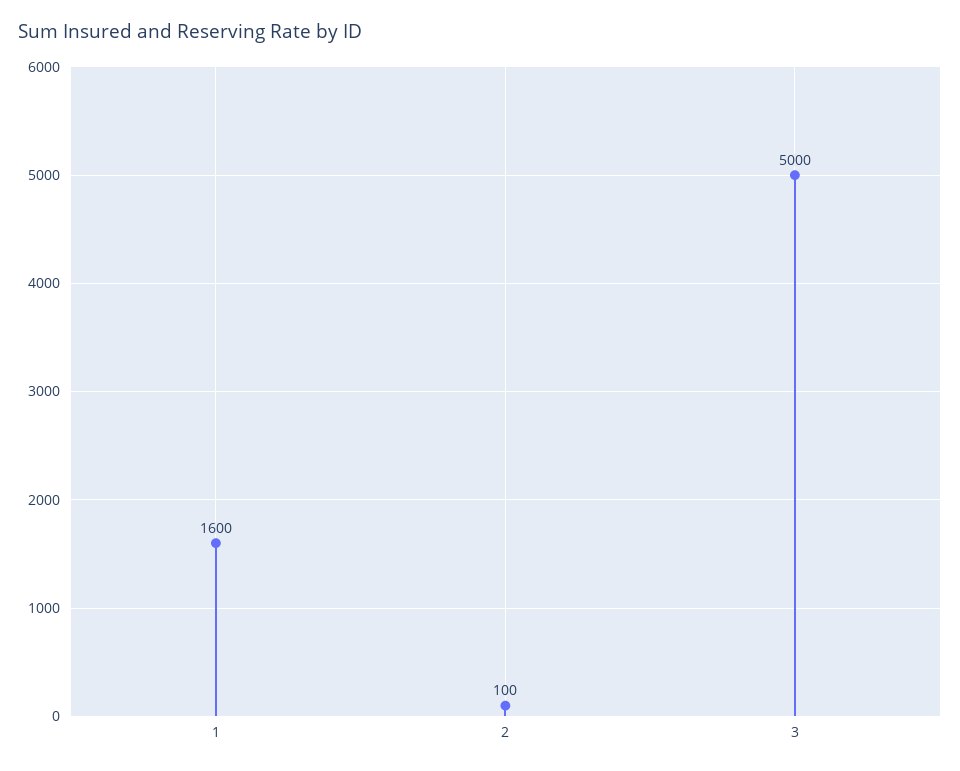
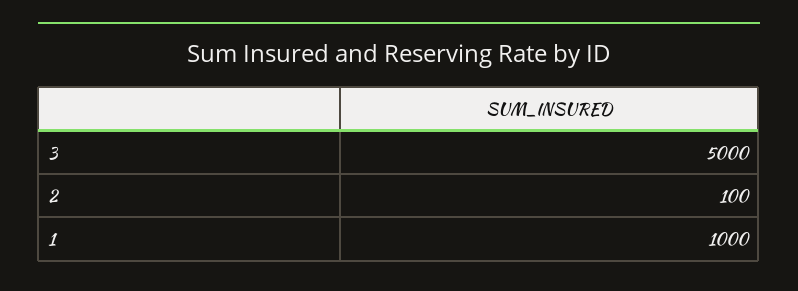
1: 1600 -> 1000

